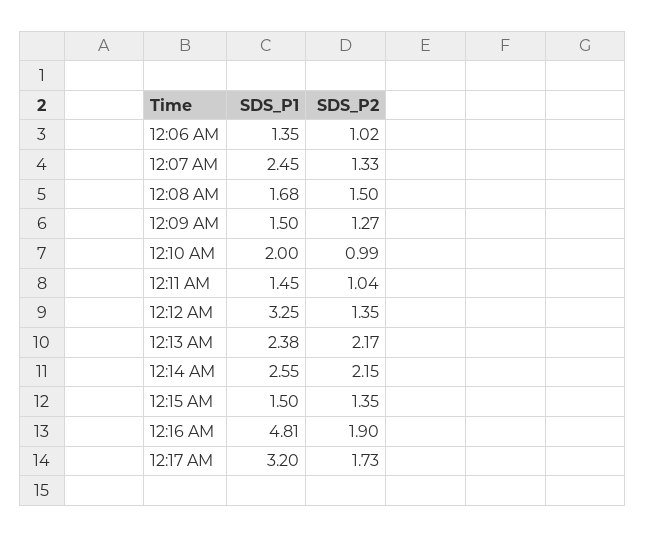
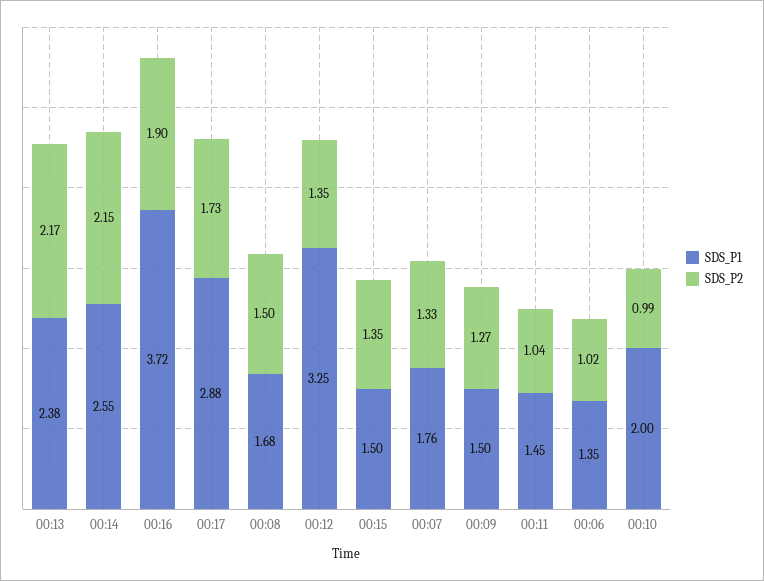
SDS_P1, 12:07 AM: 2.45 -> 1.76
SDS_P1, 12:16 AM: 4.81 -> 3.72
SDS_P1, 12:17 AM: 3.2 -> 2.88

